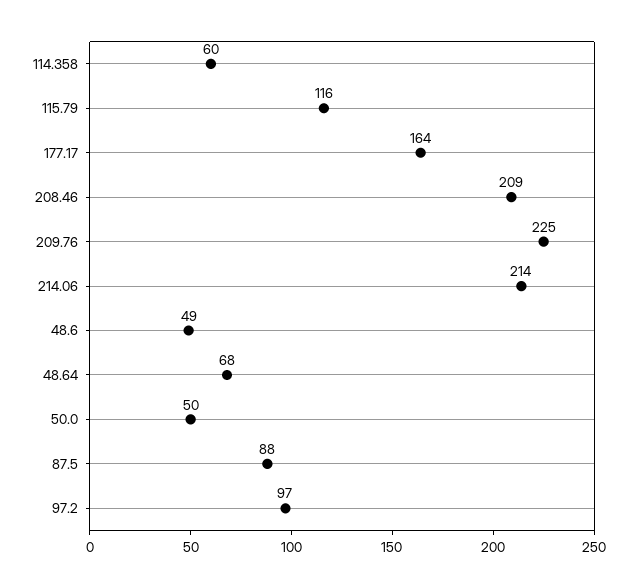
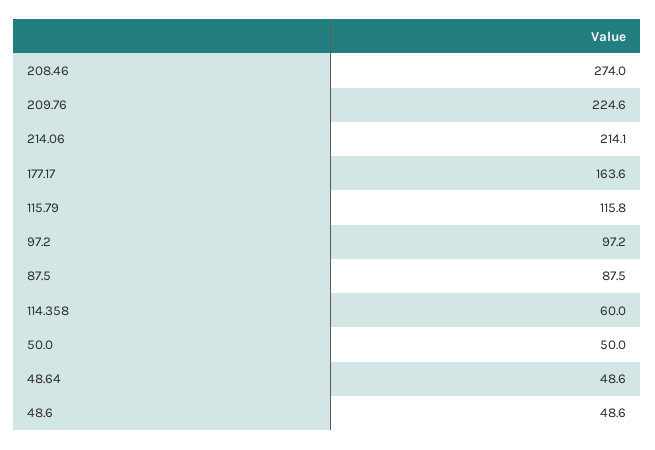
208.46: 209 -> 274
48.64: 68 -> 48.6

